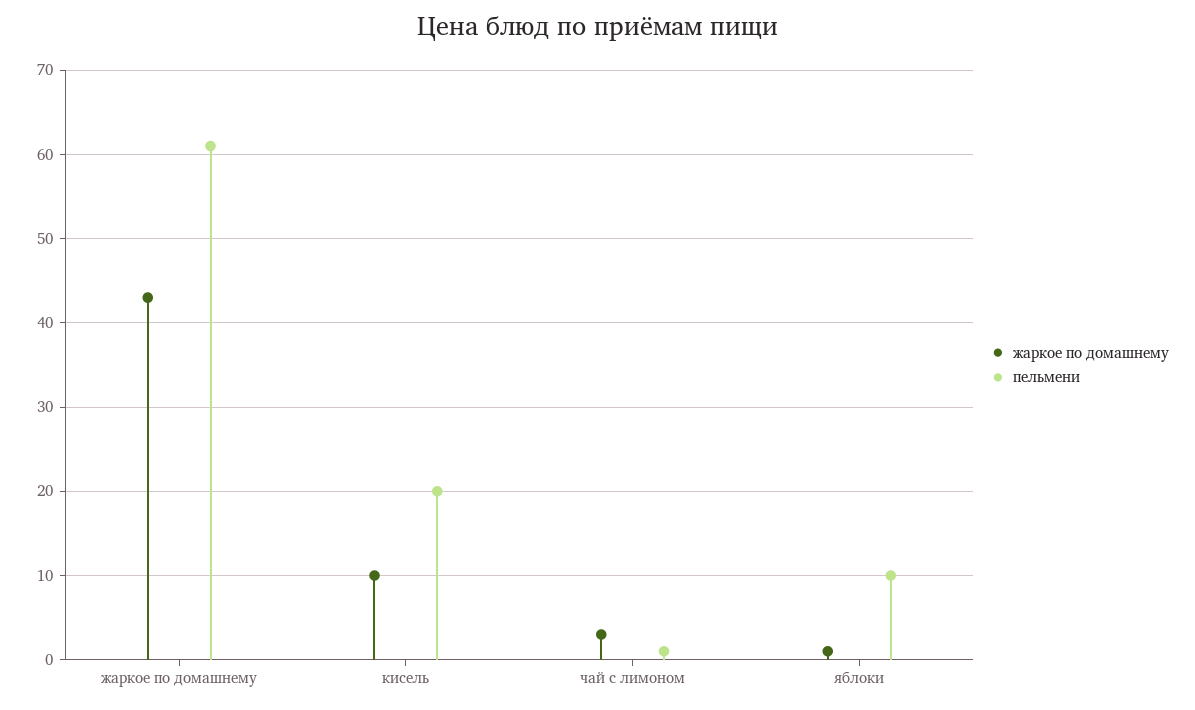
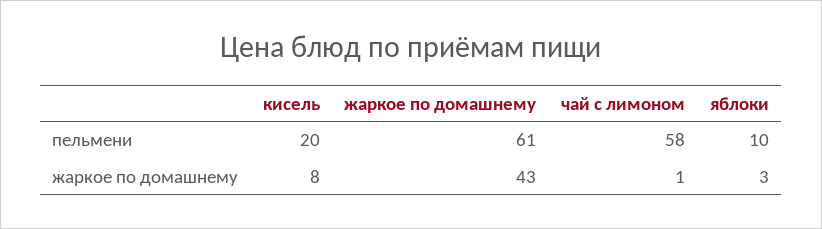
жаркое по домашнему, кисель: 10 -> 8
жаркое по домашнему, чай с лимоном: 3 -> 1
пельмени, чай с лимоном: 1 -> 58
жаркое по домашнему, яблоки: 1 -> 3

